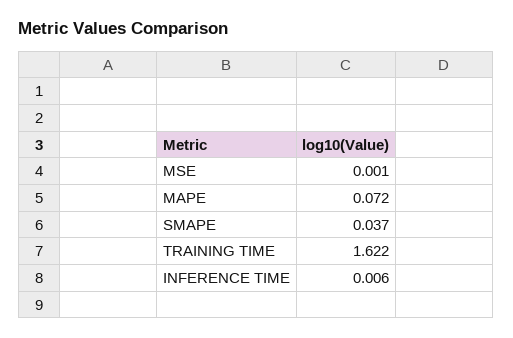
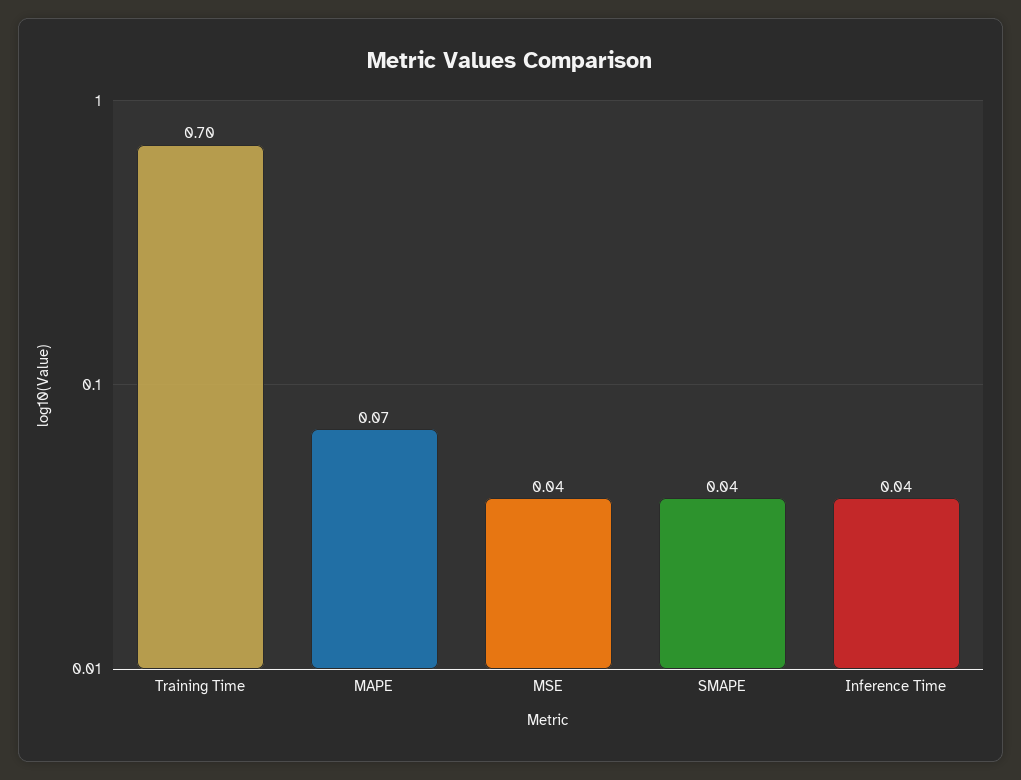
MSE: 0.001 -> 0.04
TRAINING TIME: 1.622 -> 0.7
INFERENCE TIME: 0.006 -> 0.04

